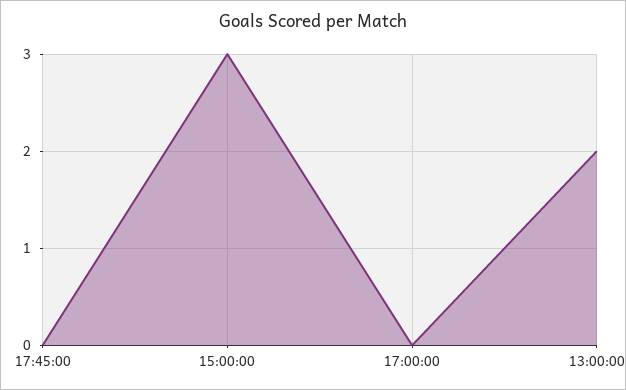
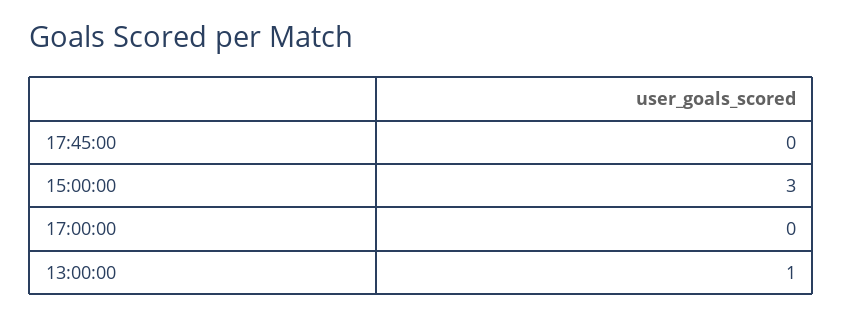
13:00:00: 2 -> 1

